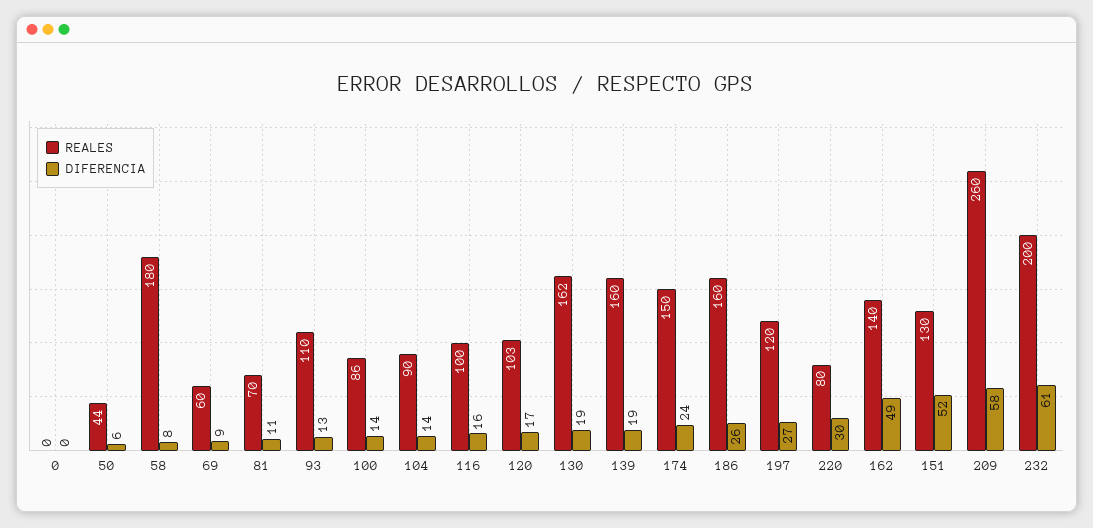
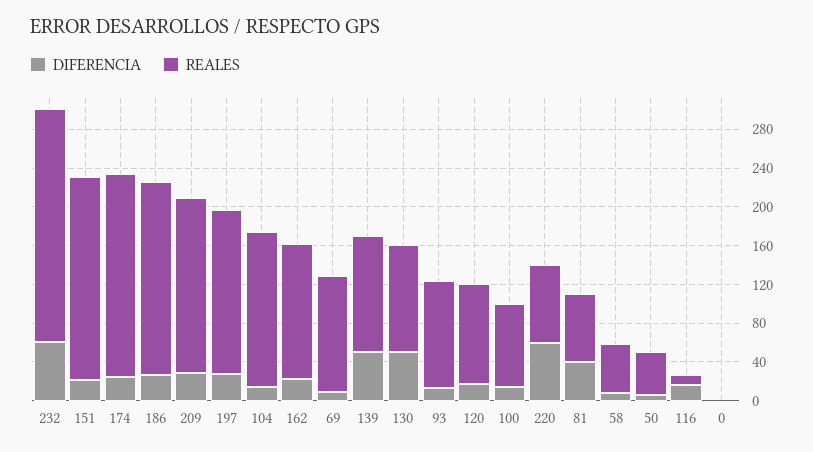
REALES, 58: 180 -> 50
REALES, 69: 60 -> 120
DIFERENCIA, 81: 11 -> 40
REALES, 104: 90 -> 160
REALES, 116: 100 -> 10
REALES, 130: 162 -> 110
DIFERENCIA, 130: 19 -> 50
REALES, 139: 160 -> 120
DIFERENCIA, 139: 19 -> 50
REALES, 174: 150 -> 210
REALES, 186: 160 -> 200
REALES, 197: 120 -> 170
DIFERENCIA, 220: 30 -> 60
DIFERENCIA, 162: 49 -> 20
REALES, 151: 130 -> 210
DIFERENCIA, 151: 52 -> 20
REALES, 209: 260 -> 180
DIFERENCIA, 209: 58 -> 30
REALES, 232: 200 -> 240

